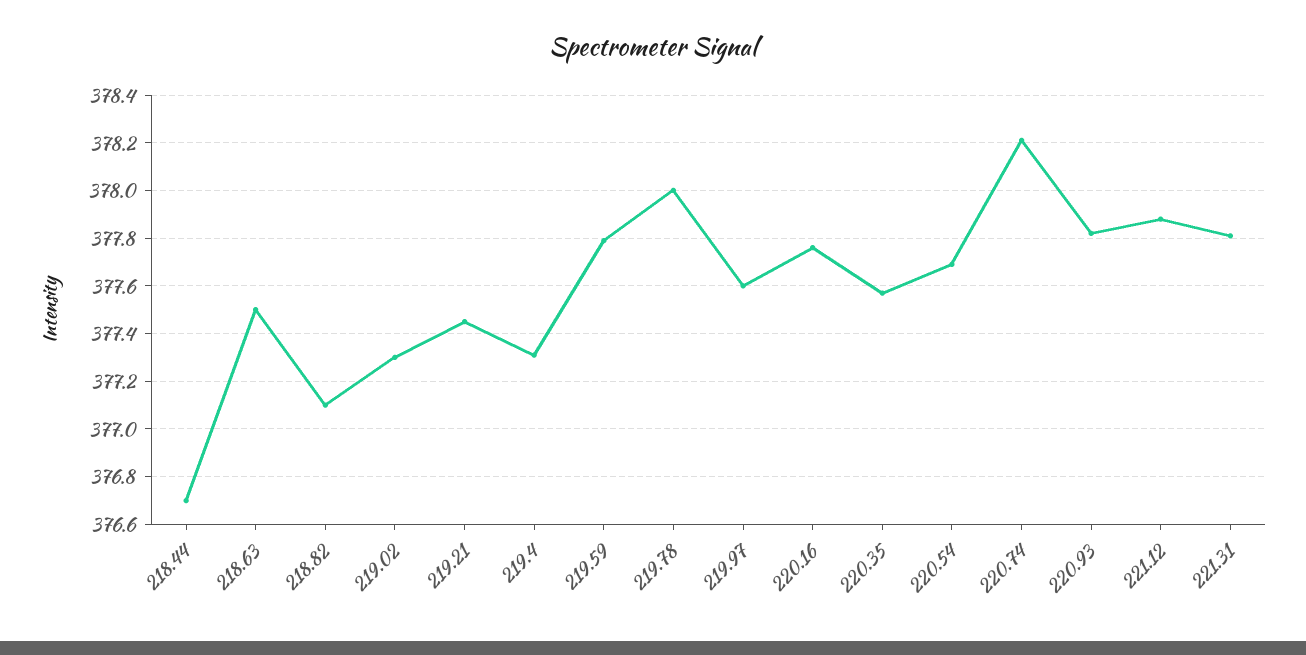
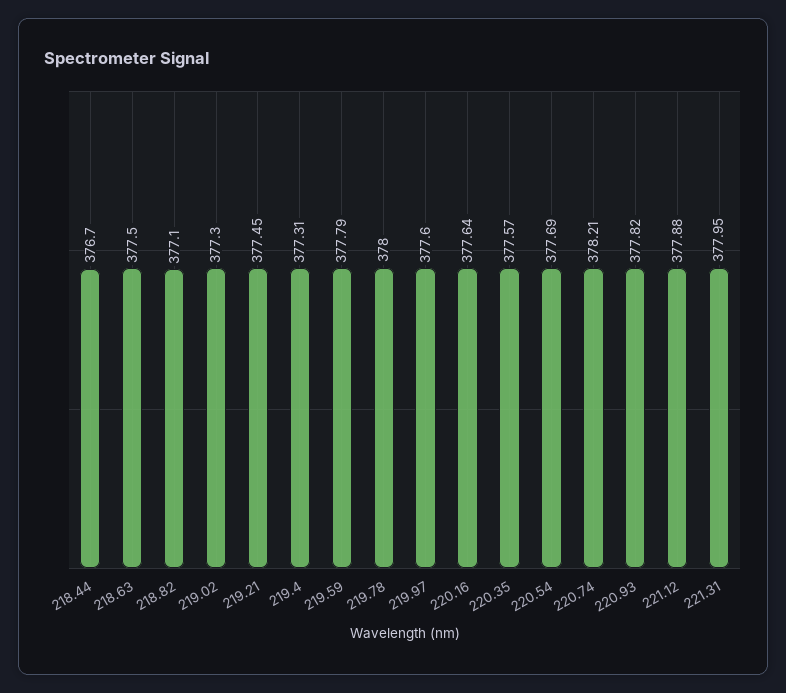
220.16: 377.75 -> 377.64
221.31: 377.8 -> 377.95

